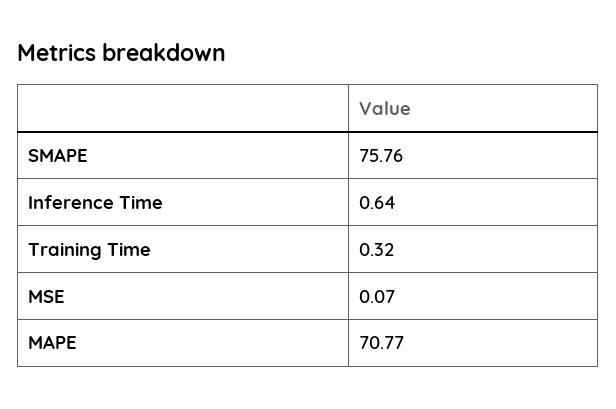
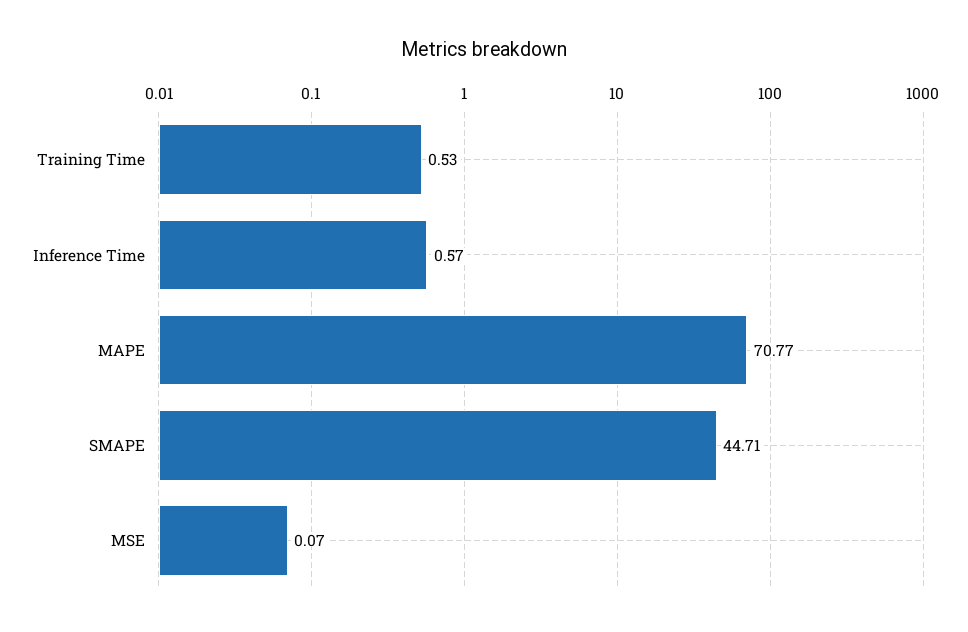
SMAPE: 75.76 -> 44.71
Inference Time: 0.64 -> 0.57
Training Time: 0.32 -> 0.53

